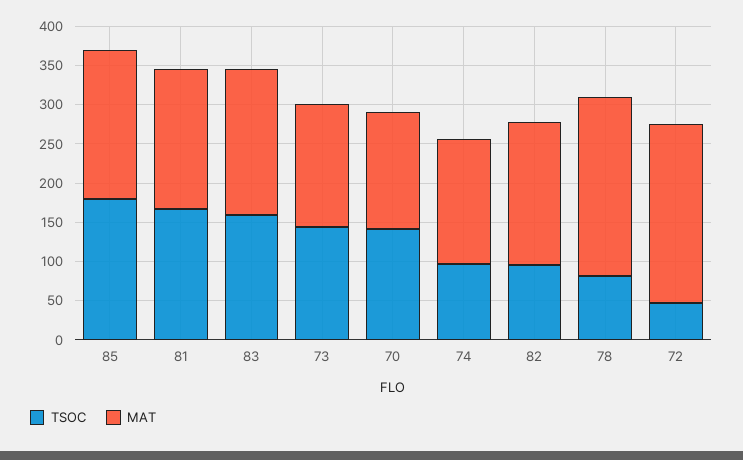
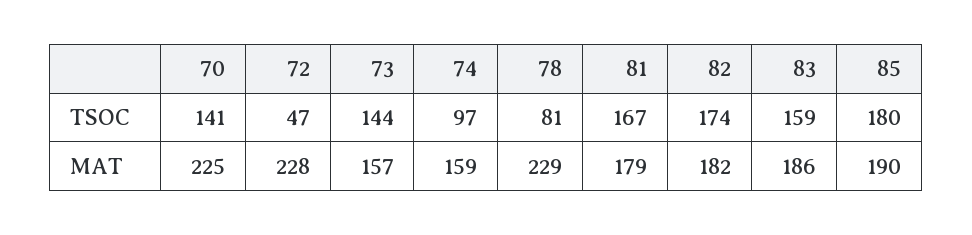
MAT, 70: 150 -> 225
TSOC, 82: 100 -> 174

